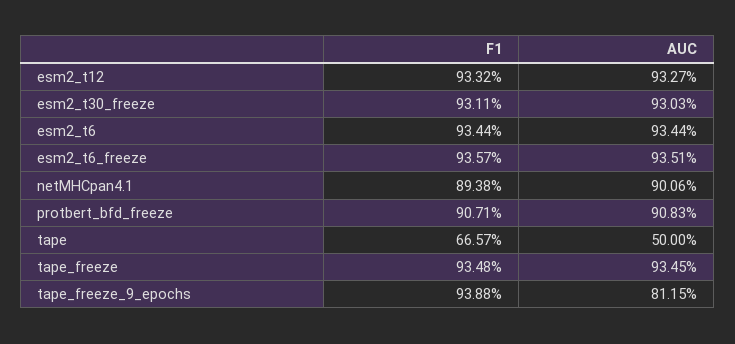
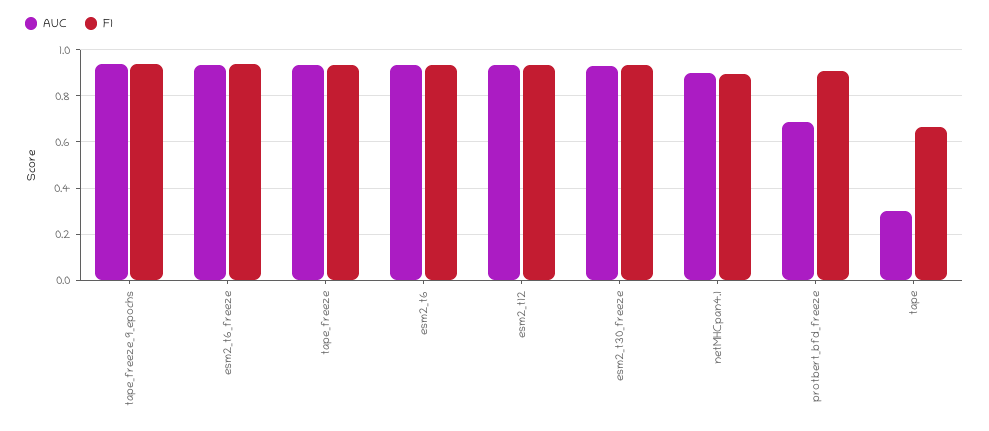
AUC, protbert_bfd_freeze: 0.9083 -> 0.7
AUC, tape: 0.5 -> 0.3
AUC, tape_freeze_9_epochs: 0.8115 -> 0.95

